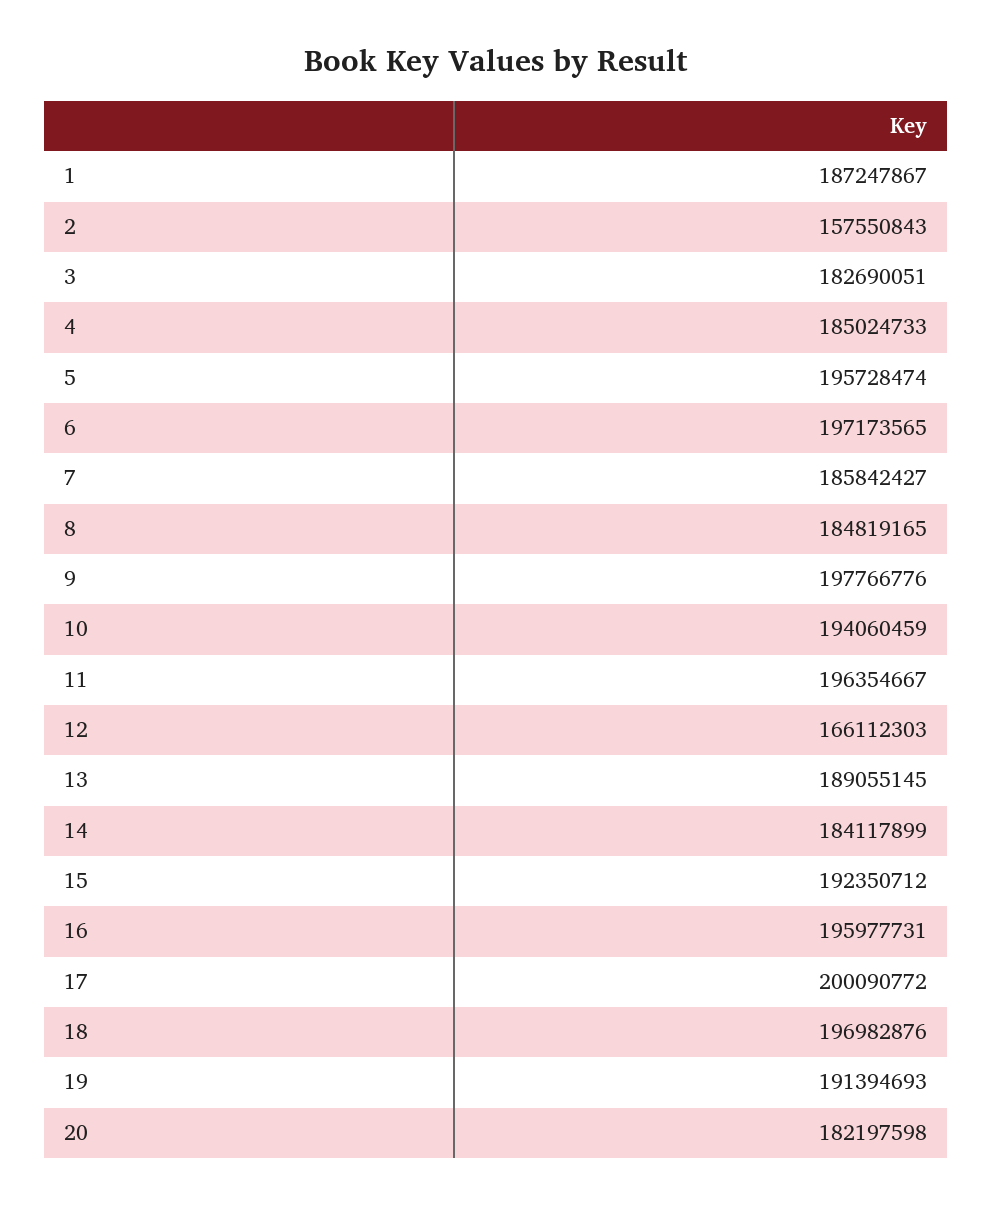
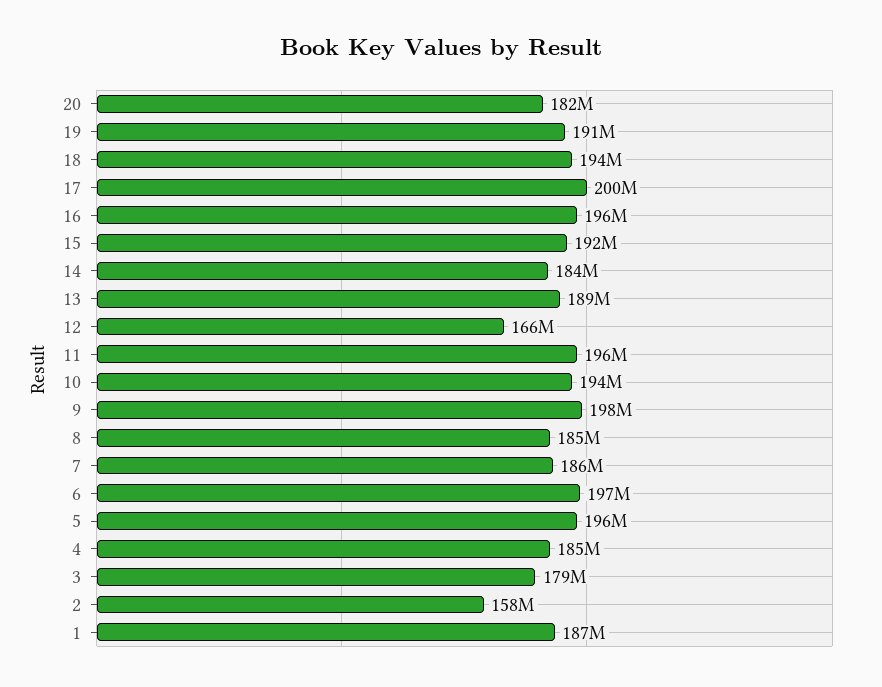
3: 182690051 -> 179000000
18: 196982876 -> 194000000

